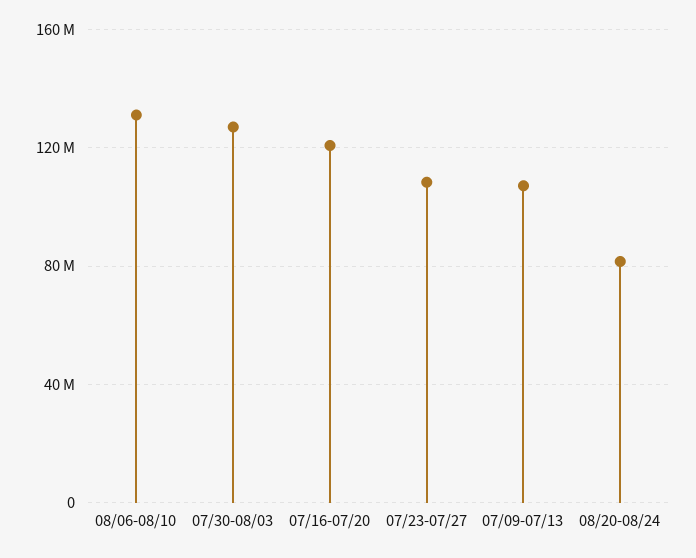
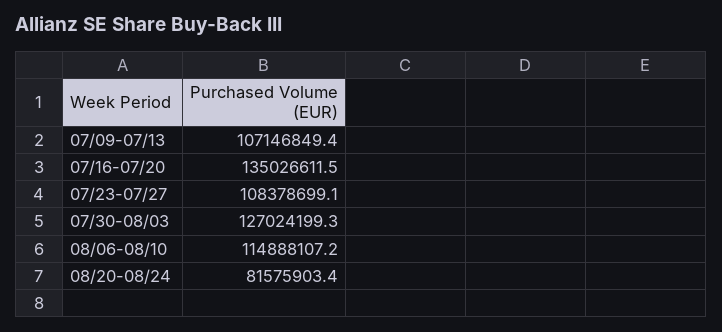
08/06-08/10: 130000000 -> 114888107.2
07/16-07/20: 120000000 -> 135026611.5

